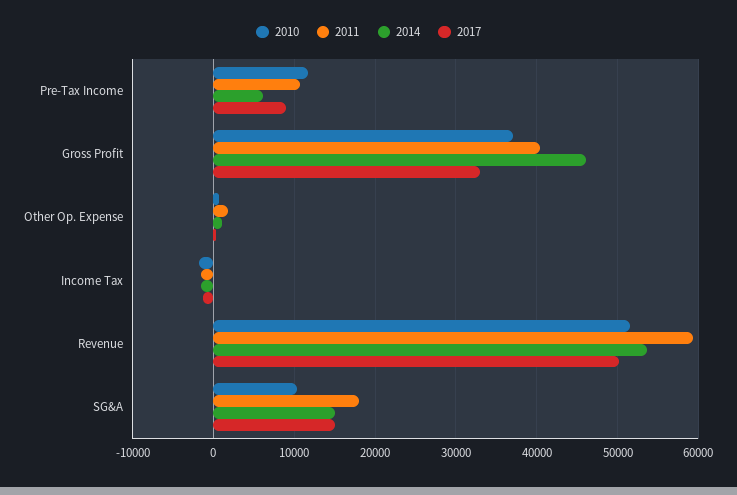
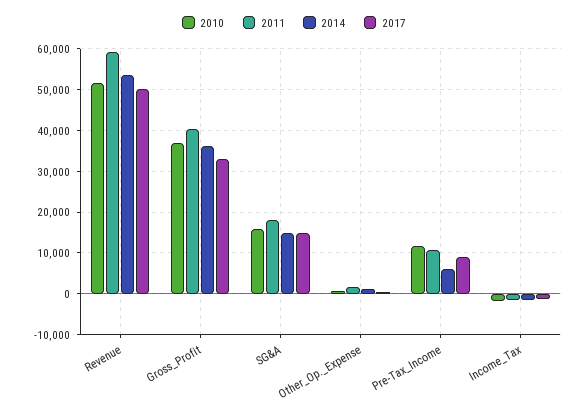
2014, Gross Profit: 46000 -> 36000
2010, SG&A: 10000 -> 16000

